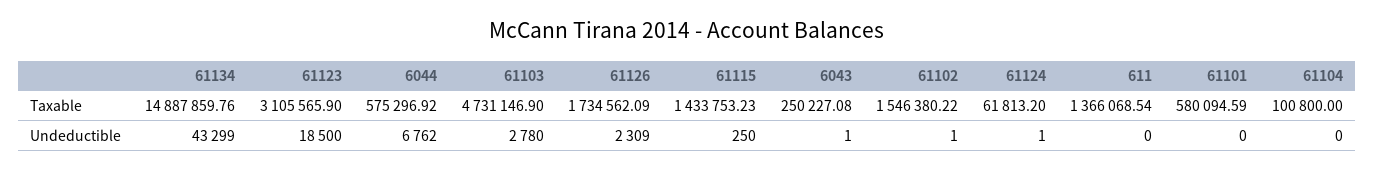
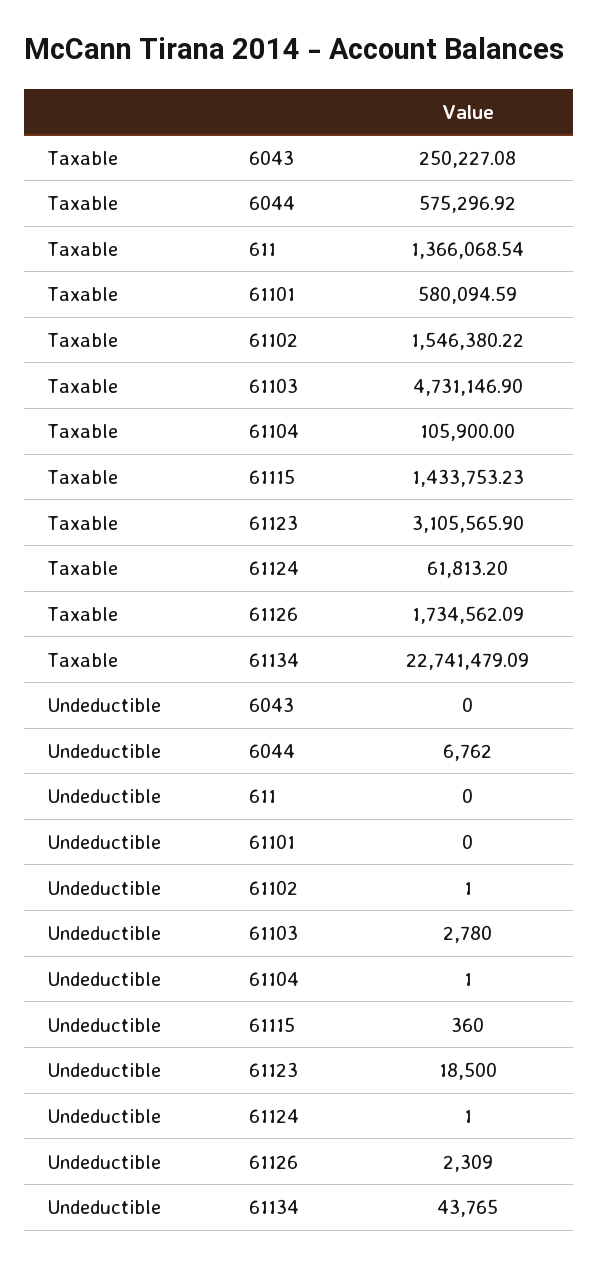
61134, Taxable: 14887859.76 -> 22741479.09
61104, Taxable: 100800 -> 105900
61134, Undeductible: 43299 -> 43765
61115, Undeductible: 250 -> 360
6043, Undeductible: 1 -> 0
61104, Undeductible: 0 -> 1

